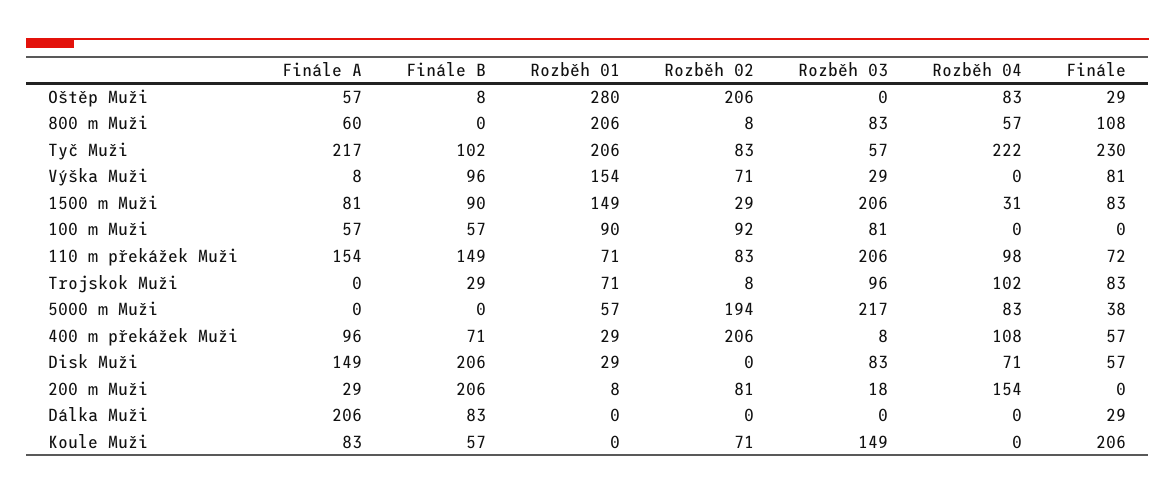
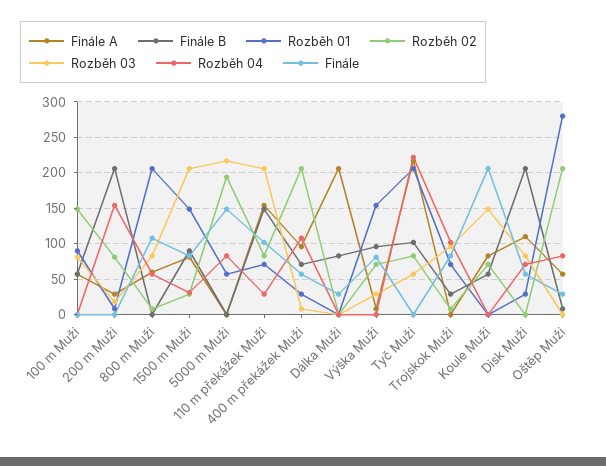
Finále, Tyč Muži: 230 -> 0
Rozběh 02, 100 m Muži: 92 -> 150
Rozběh 04, 110 m překážek Muži: 98 -> 30
Finále, 110 m překážek Muži: 72 -> 100
Finále, 5000 m Muži: 38 -> 150
Finále A, Disk Muži: 149 -> 110

